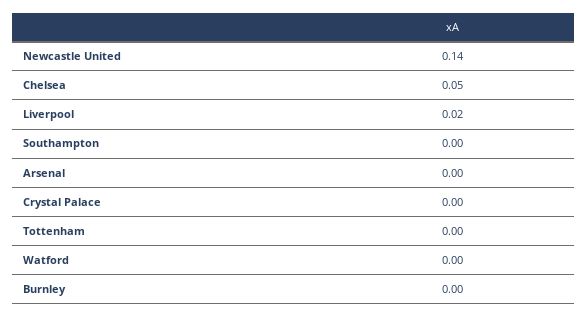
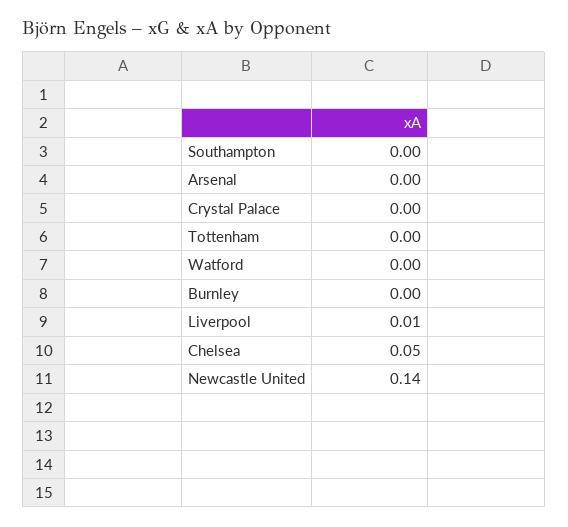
Liverpool: 0.02 -> 0.01

